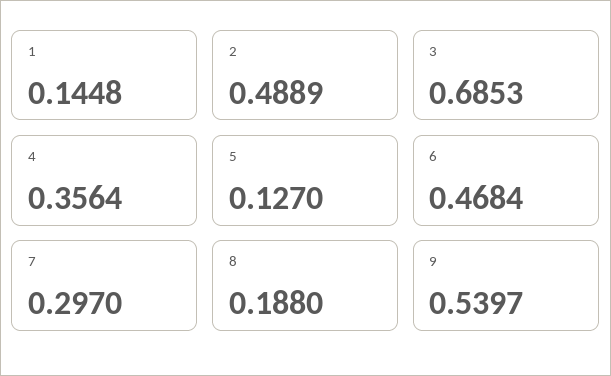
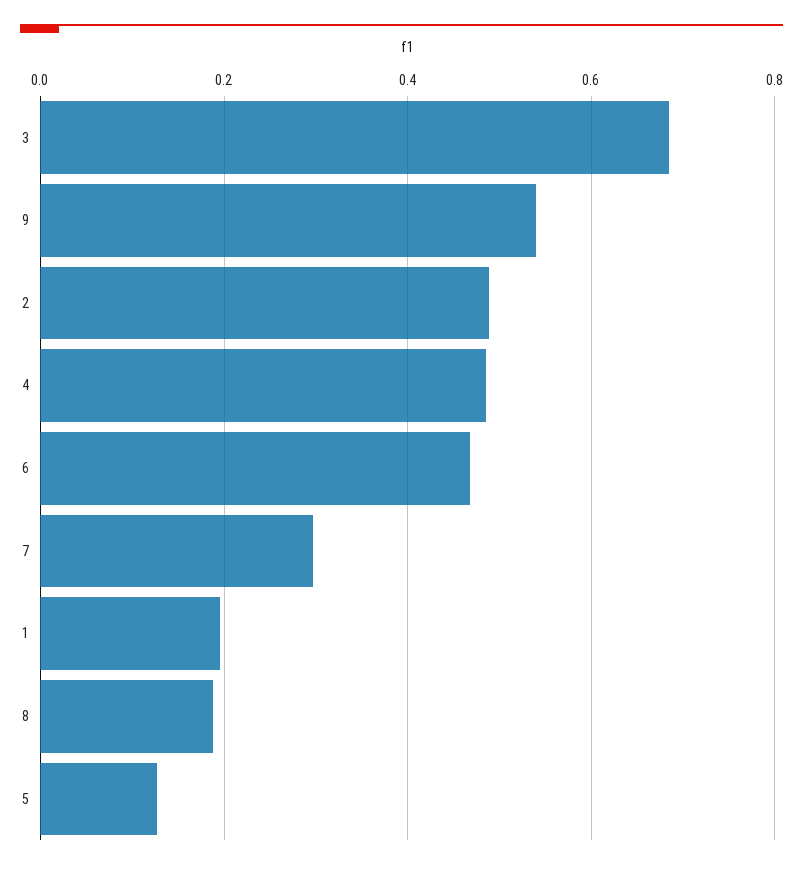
1: 0.1448 -> 0.2
4: 0.3564 -> 0.48

